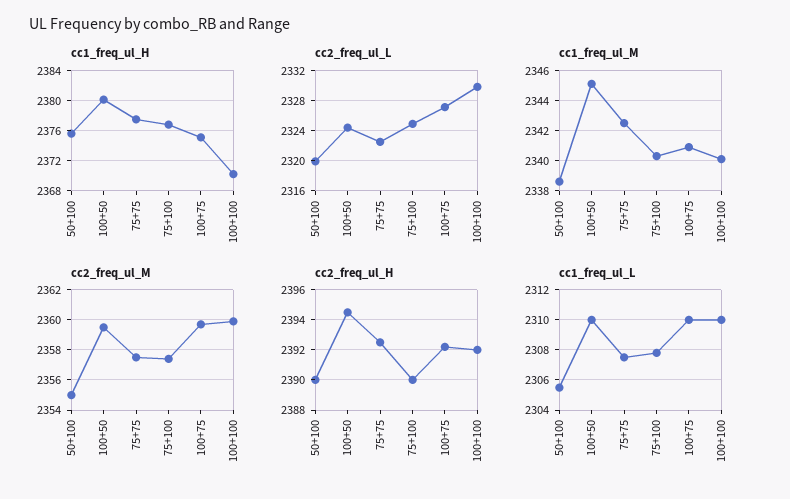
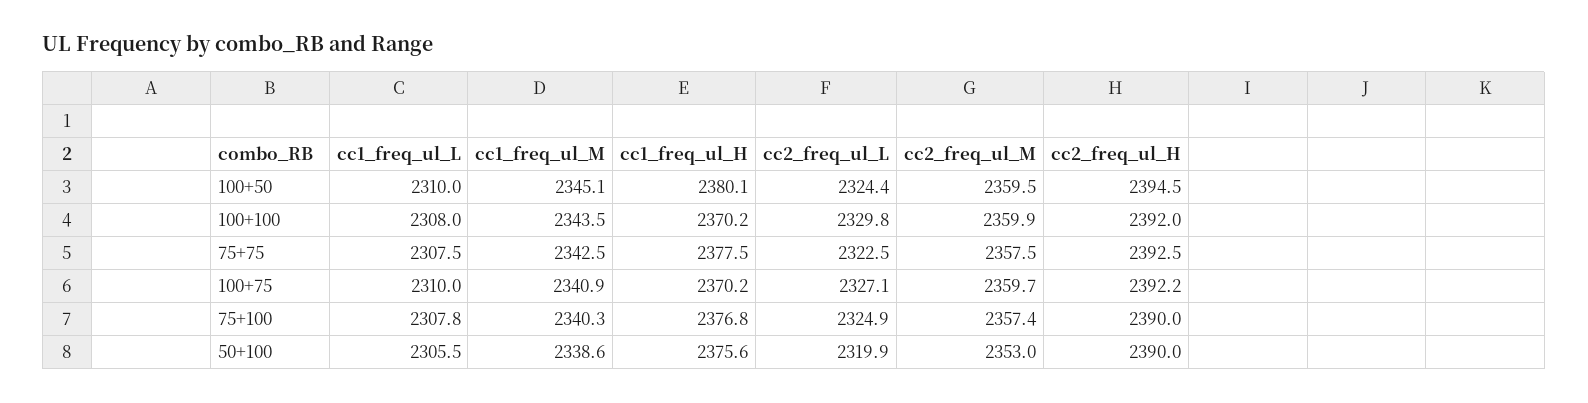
cc1_freq_ul_H, 100+75: 2375 -> 2370.2
cc1_freq_ul_M, 100+100: 2340 -> 2343.5
cc2_freq_ul_M, 50+100: 2355 -> 2353
cc1_freq_ul_L, 100+100: 2310 -> 2308

